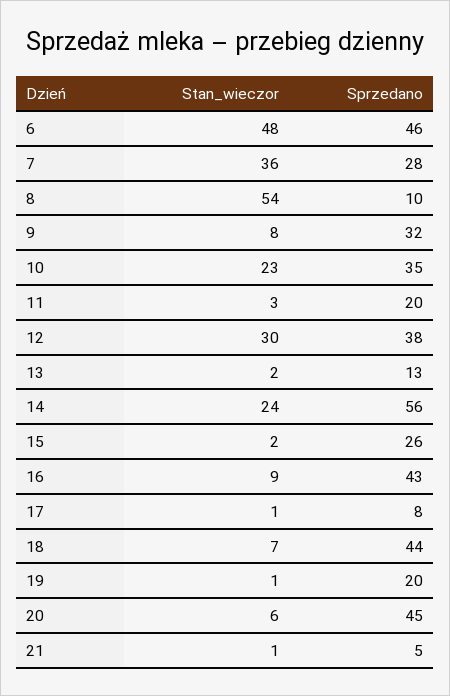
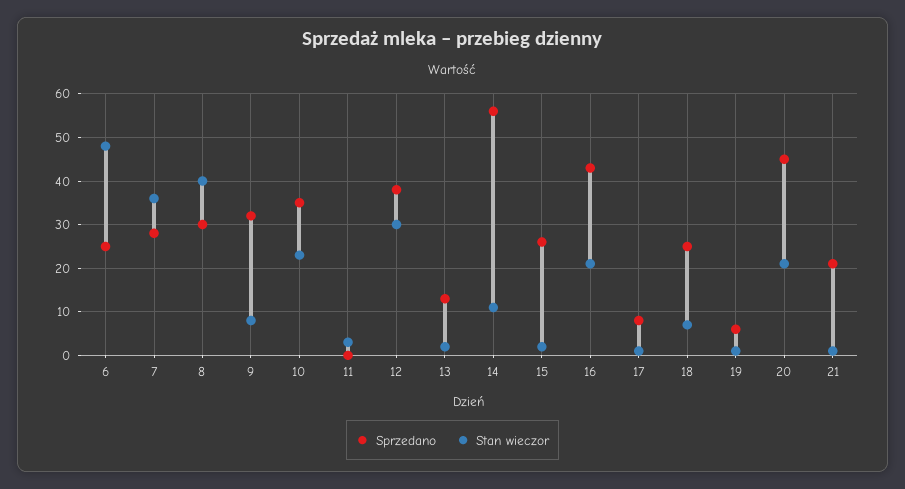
Sprzedano, 6: 46 -> 25
Stan_wieczor, 8: 54 -> 40
Sprzedano, 8: 10 -> 30
Sprzedano, 11: 20 -> 0
Stan_wieczor, 14: 24 -> 10
Stan_wieczor, 16: 9 -> 20
Sprzedano, 18: 44 -> 25
Sprzedano, 19: 20 -> 5
Stan_wieczor, 20: 6 -> 20
Sprzedano, 21: 5 -> 20

